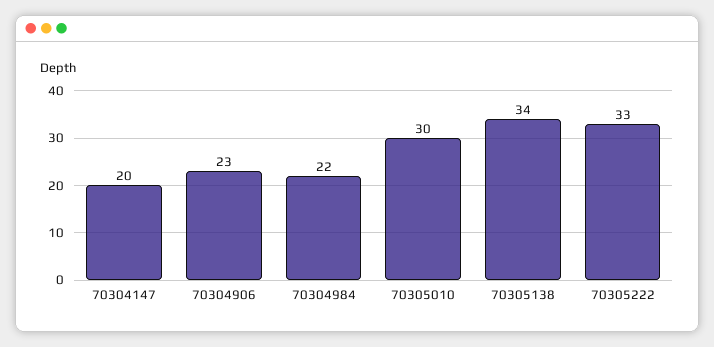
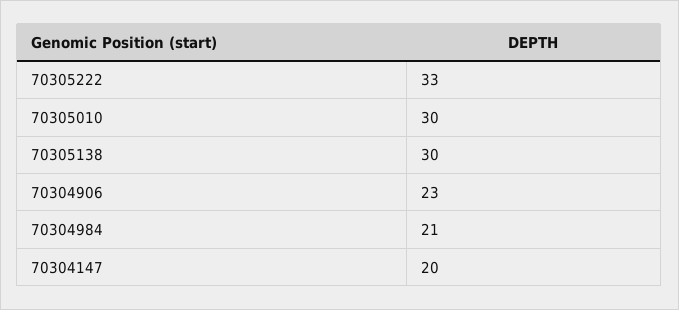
70304984: 22 -> 21
70305138: 34 -> 30

